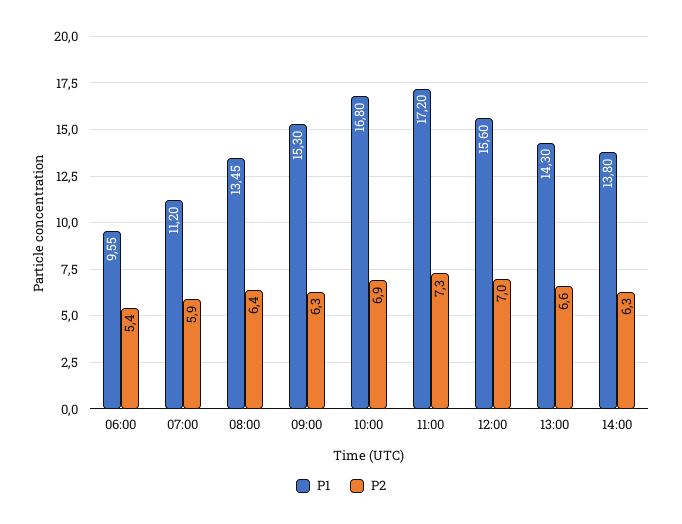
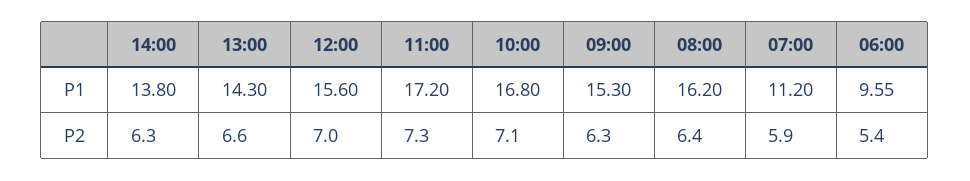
P1, 08:00: 13.45 -> 16.2
P2, 10:00: 6.9 -> 7.1

